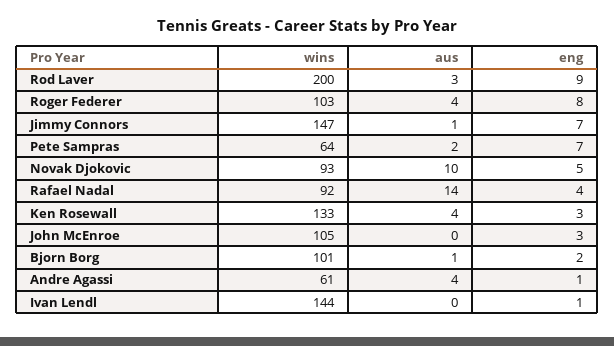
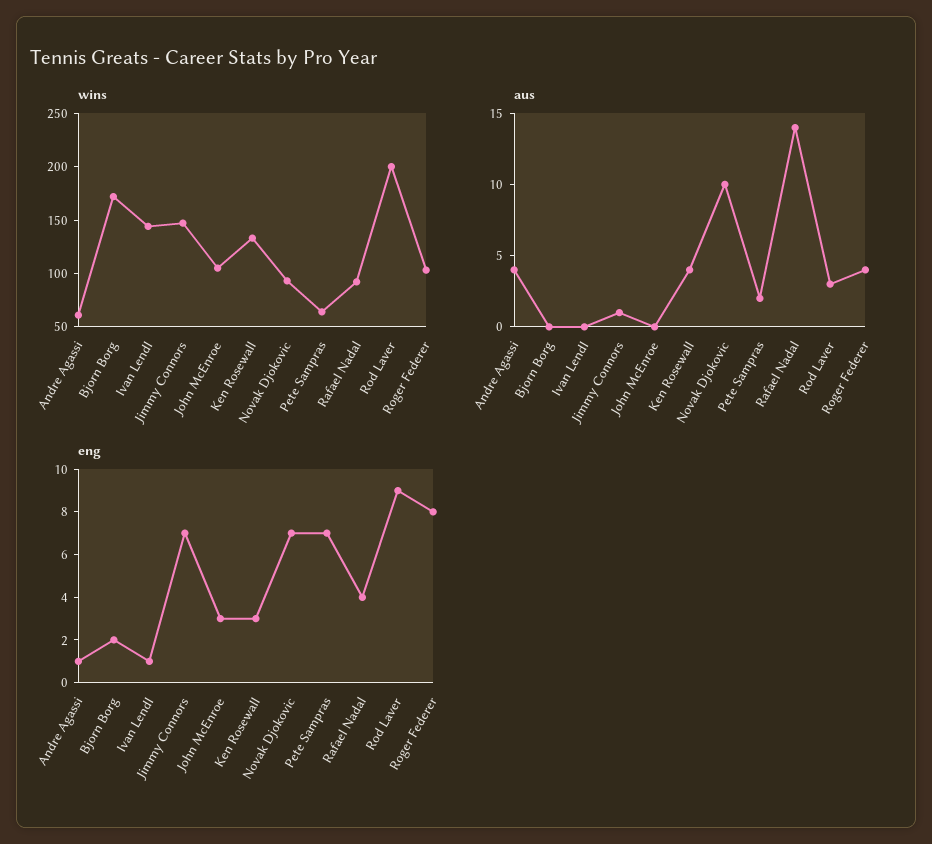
eng, Novak Djokovic: 5 -> 7
wins, Bjorn Borg: 101 -> 170
aus, Bjorn Borg: 1 -> 0

